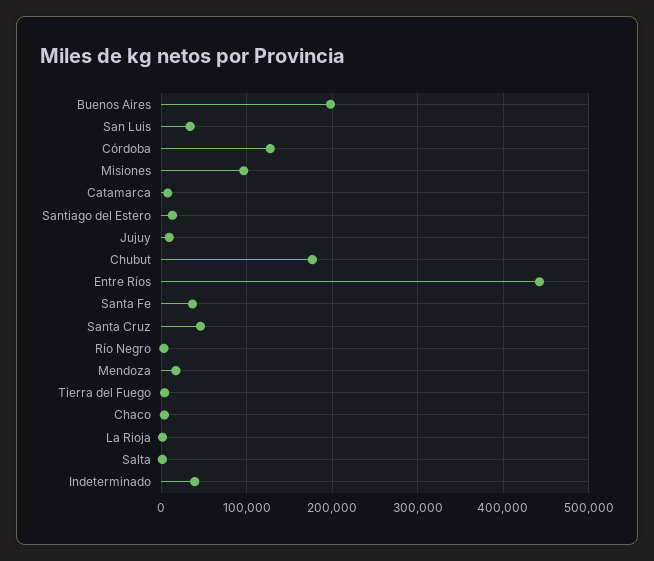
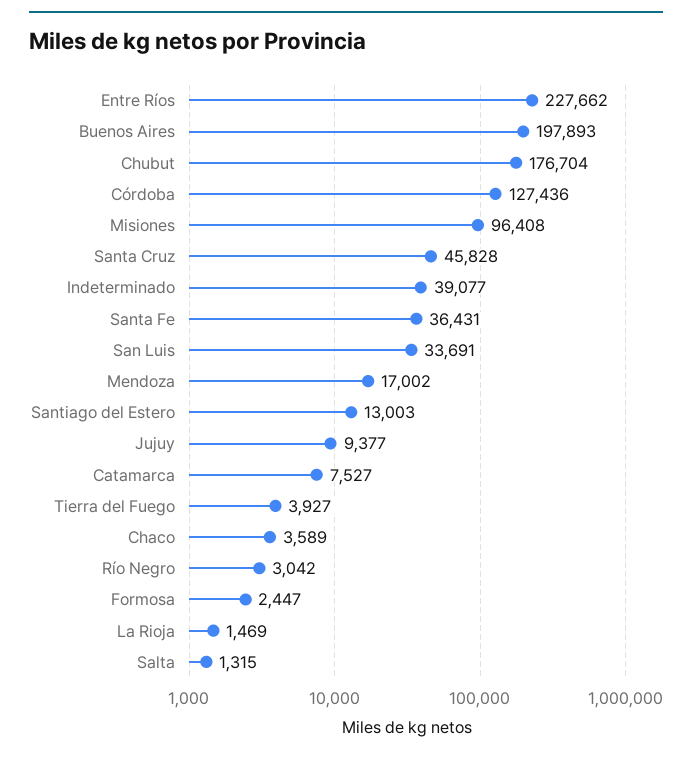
Entre Ríos: 440000 -> 227662
Formosa: none -> 2447

